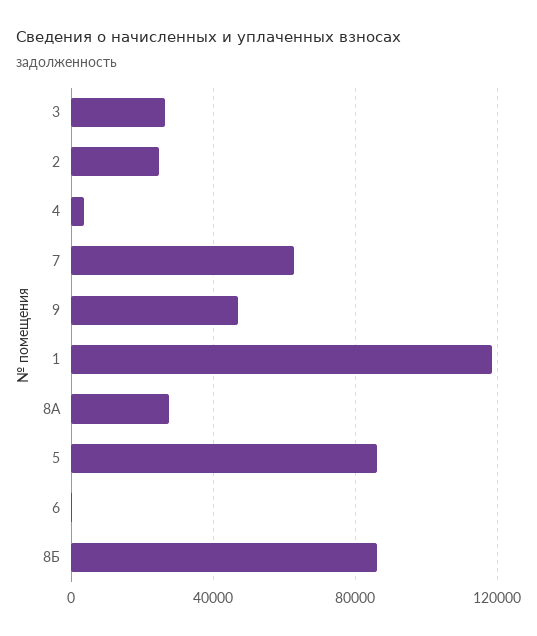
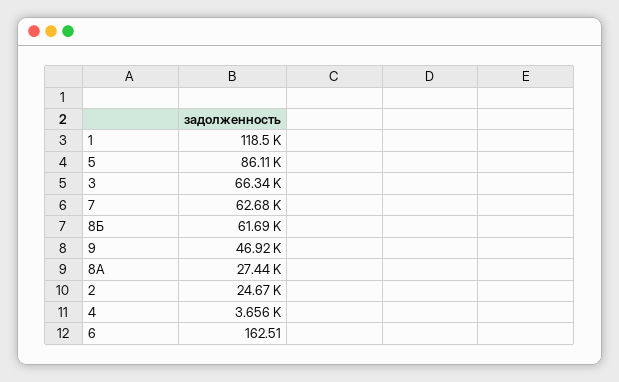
3: 25000 -> 66340
8Б: 85000 -> 61690

